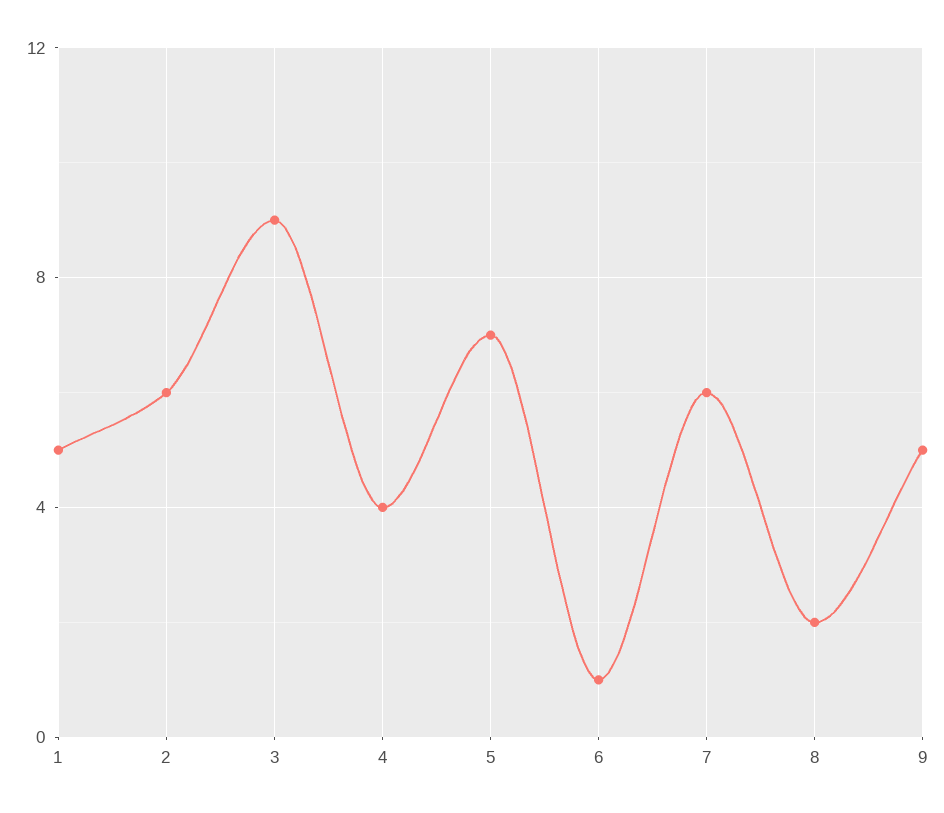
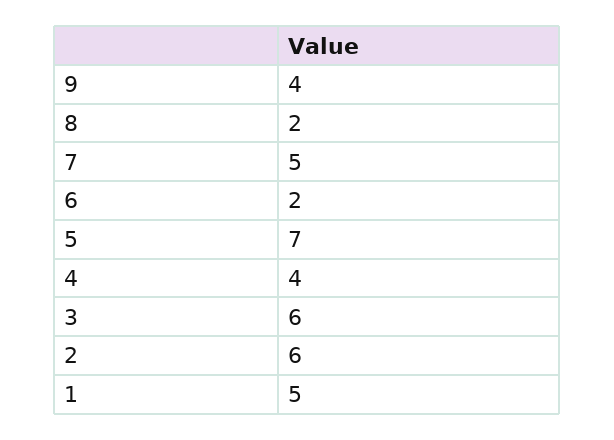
3: 9 -> 6
6: 1 -> 2
7: 6 -> 5
9: 5 -> 4

